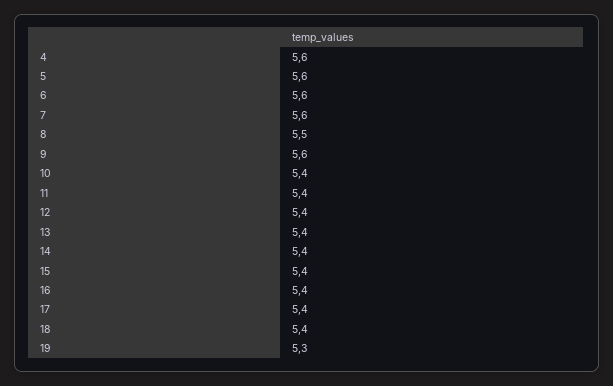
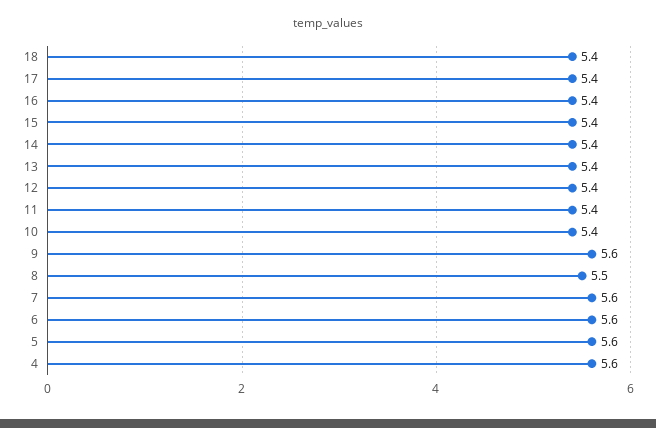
19: 5.3 -> none

